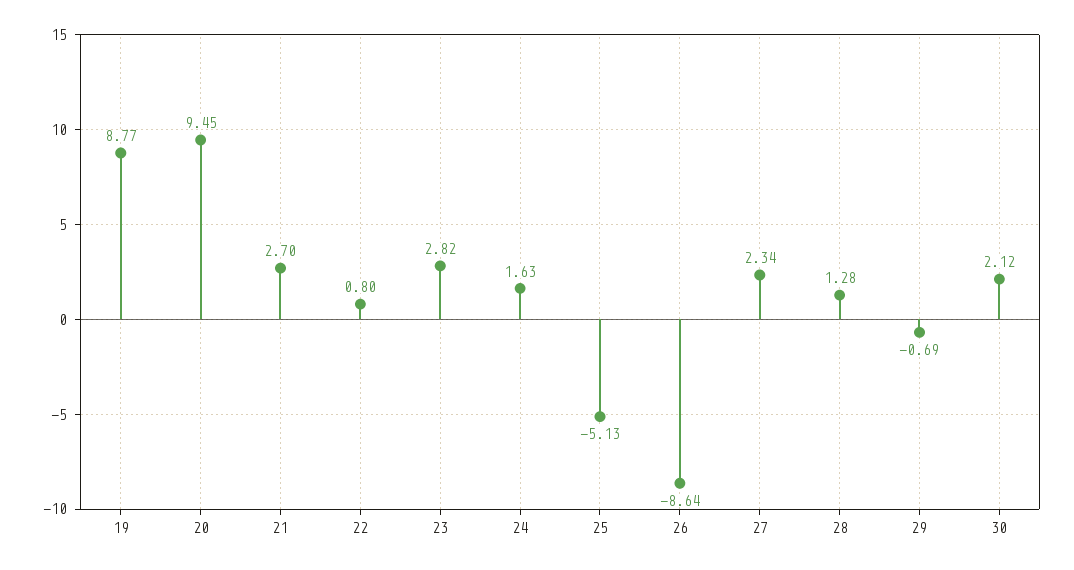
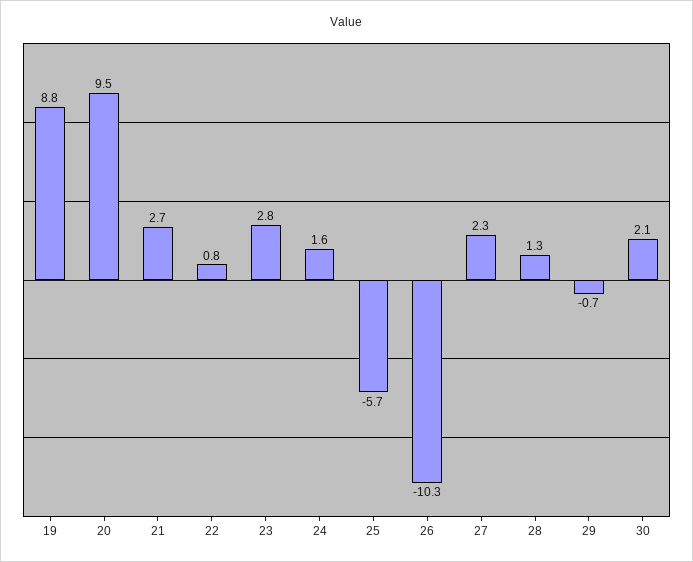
25: -5.13 -> -5.7
26: -8.64 -> -10.3

